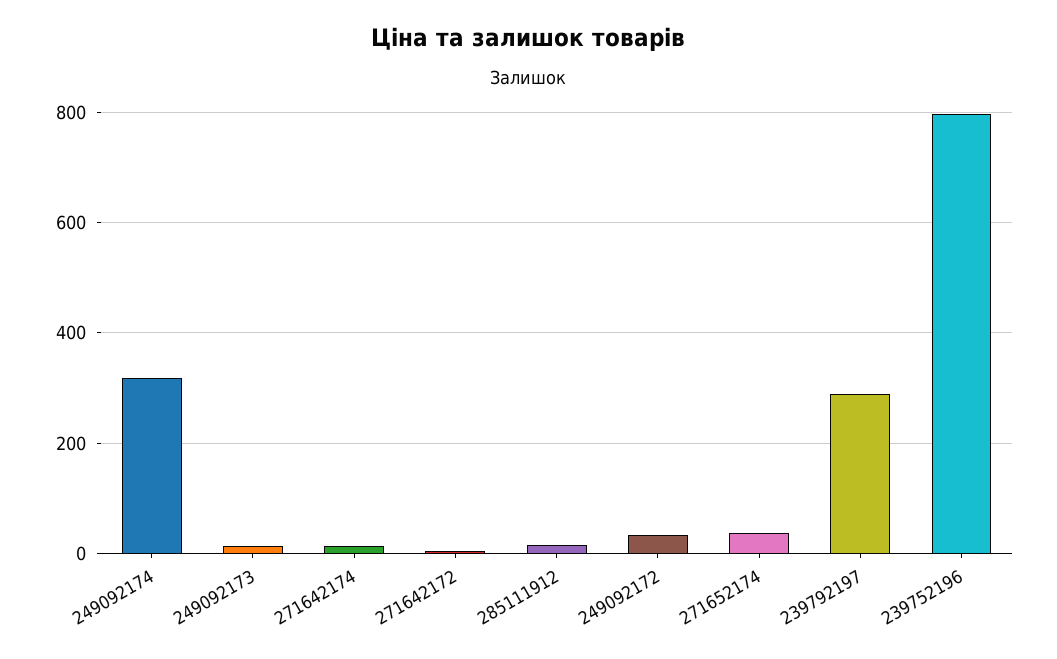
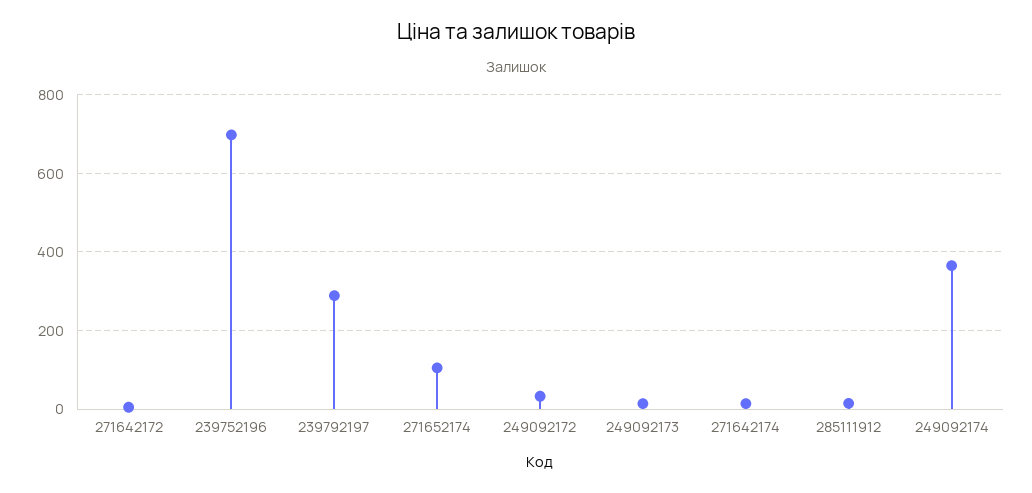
249092174: 320 -> 360
271652174: 40 -> 100
239752196: 800 -> 700

